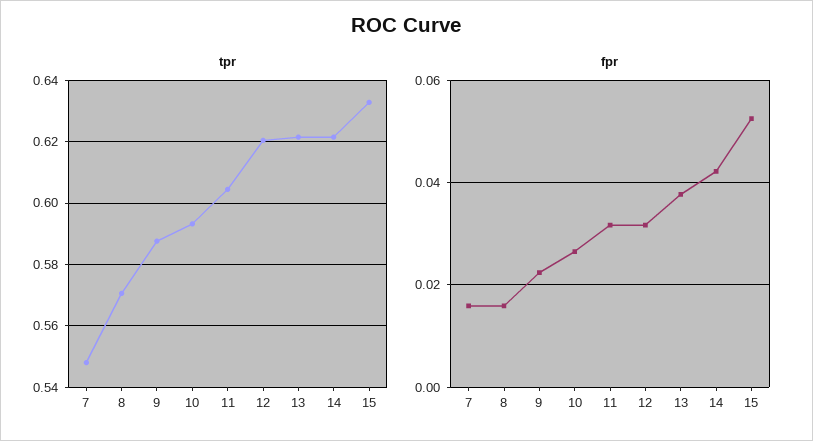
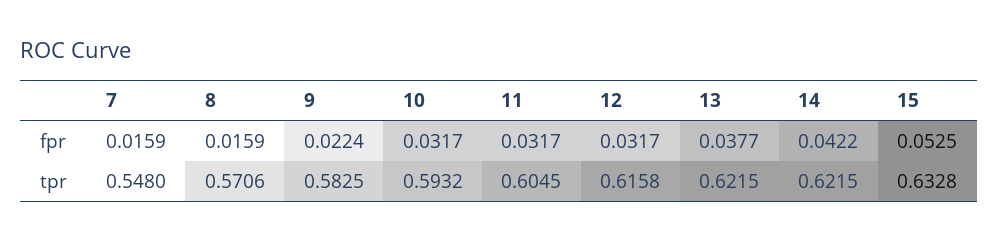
tpr, 9: 0.588 -> 0.5825
tpr, 12: 0.62 -> 0.6158
fpr, 10: 0.026 -> 0.0317

